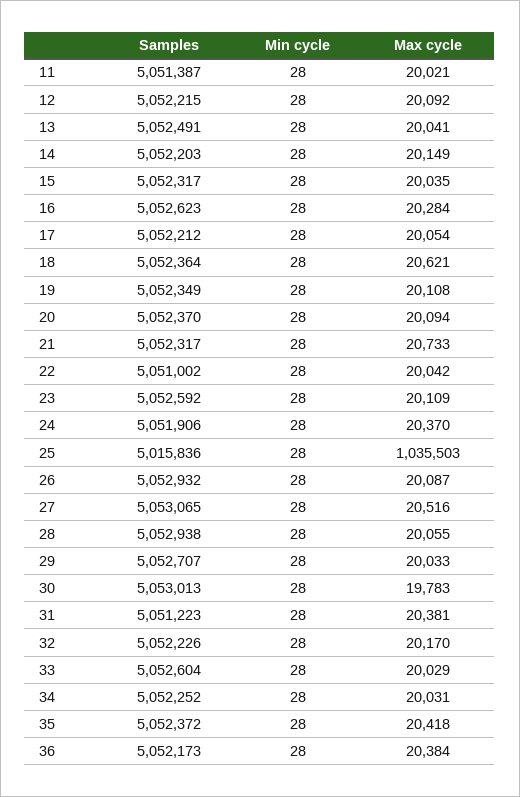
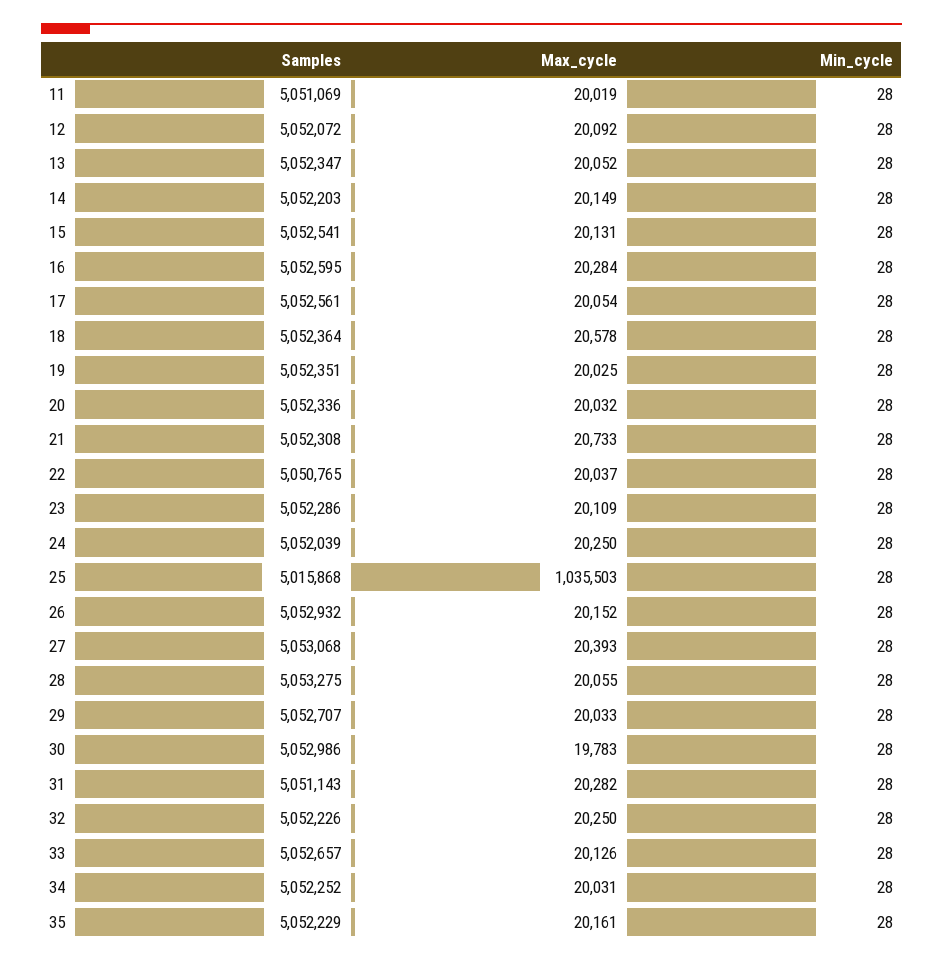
Samples, 11: 5051387 -> 5051069
Max cycle, 11: 20021 -> 20019
Samples, 12: 5052215 -> 5052072
Samples, 13: 5052491 -> 5052347
Max cycle, 13: 20041 -> 20052
Samples, 15: 5052317 -> 5052541
Max cycle, 15: 20035 -> 20131
Samples, 16: 5052623 -> 5052595
Samples, 17: 5052212 -> 5052561
Max cycle, 18: 20621 -> 20578
Samples, 19: 5052349 -> 5052351
Max cycle, 19: 20108 -> 20025
Samples, 20: 5052370 -> 5052336
Max cycle, 20: 20094 -> 20032
Samples, 21: 5052317 -> 5052308
Samples, 22: 5051002 -> 5050765
Max cycle, 22: 20042 -> 20037
Samples, 23: 5052592 -> 5052286
Samples, 24: 5051906 -> 5052039
Max cycle, 24: 20370 -> 20250
Samples, 25: 5015836 -> 5015868
Max cycle, 26: 20087 -> 20152
Samples, 27: 5053065 -> 5053068
Max cycle, 27: 20516 -> 20393
Samples, 28: 5052938 -> 5053275
Samples, 30: 5053013 -> 5052986
Samples, 31: 5051223 -> 5051143
Max cycle, 31: 20381 -> 20282
Max cycle, 32: 20170 -> 20250
Samples, 33: 5052604 -> 5052657
Max cycle, 33: 20029 -> 20126
Samples, 35: 5052372 -> 5052229
Max cycle, 35: 20418 -> 20161
Samples, 36: 5052173 -> none
Min cycle, 36: 28 -> none
Max cycle, 36: 20384 -> none

